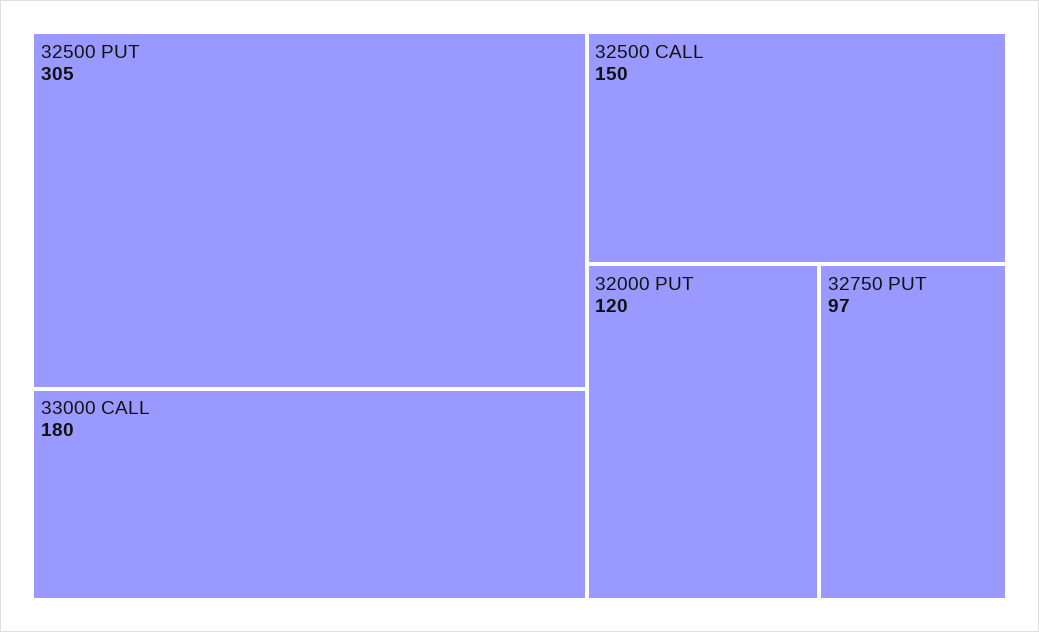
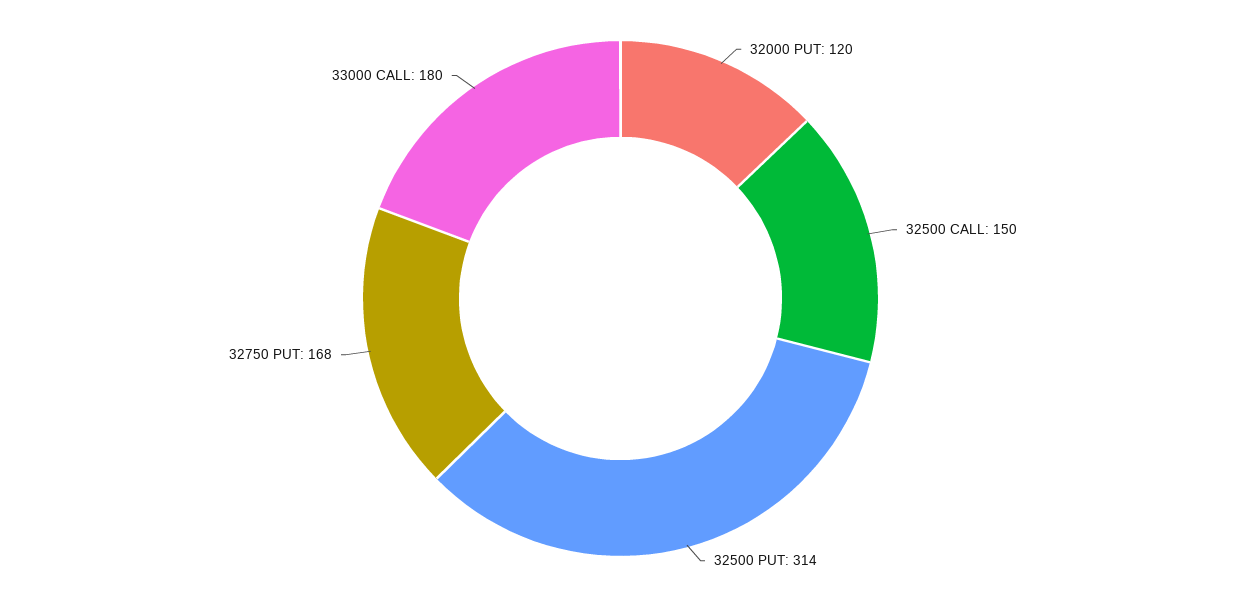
32500 PUT: 305 -> 314
32750 PUT: 97 -> 168

